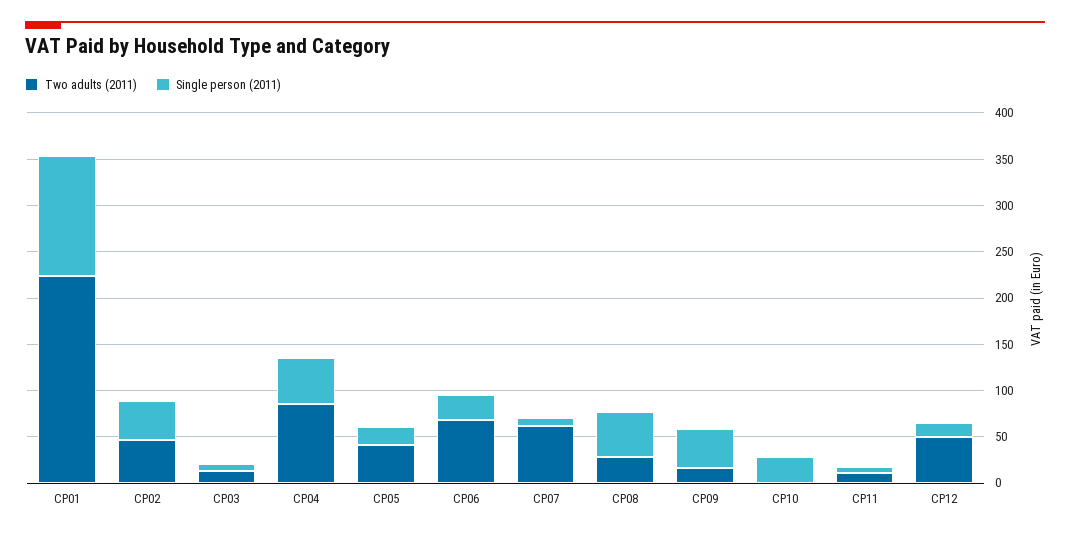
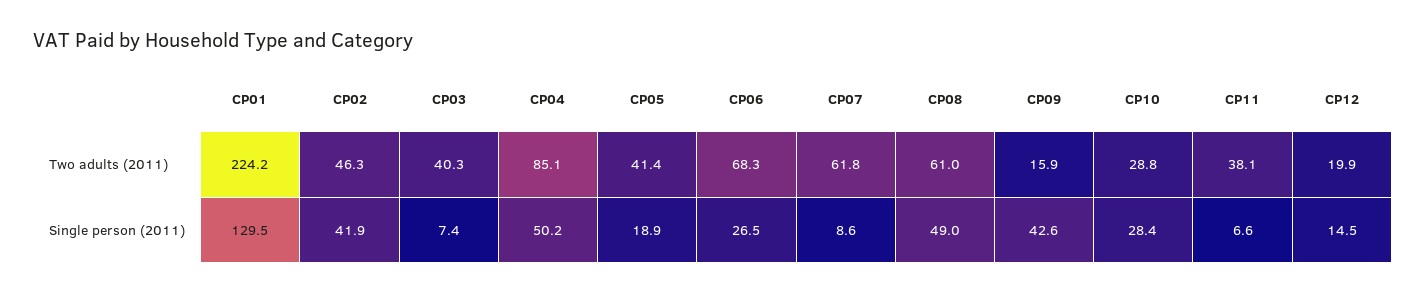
Two adults (2011), CP03: 10 -> 40.3
Two adults (2011), CP08: 30 -> 61
Two adults (2011), CP10: 0 -> 28.8
Two adults (2011), CP11: 10 -> 38.1
Two adults (2011), CP12: 50 -> 19.9

